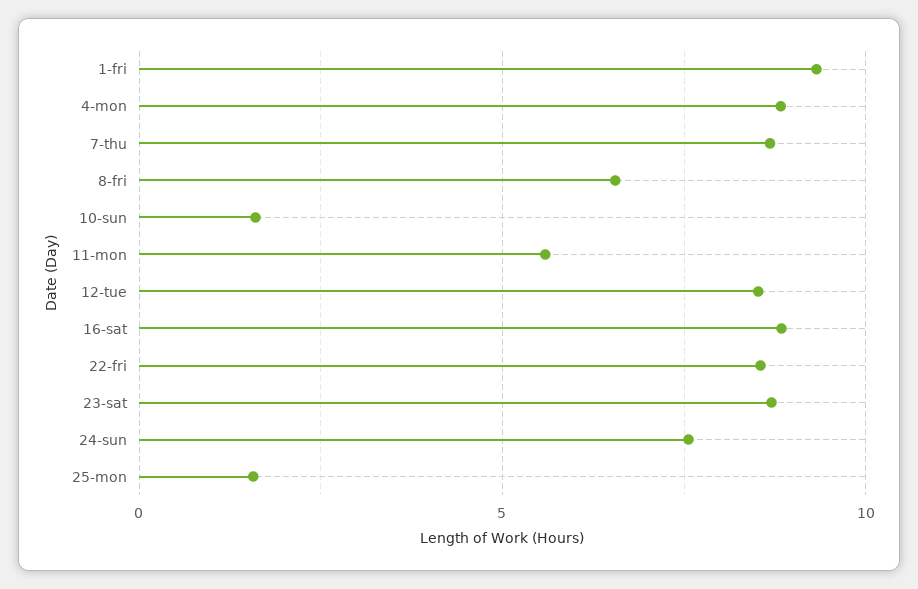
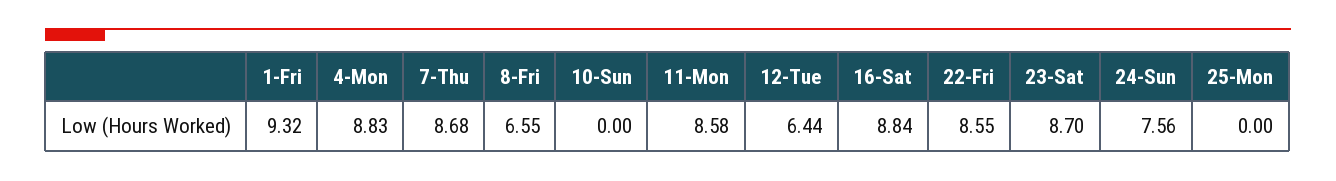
10-sun: 1.5 -> 0
11-mon: 5.5 -> 8.58
12-tue: 8.5 -> 6.44
25-mon: 1.5 -> 0

